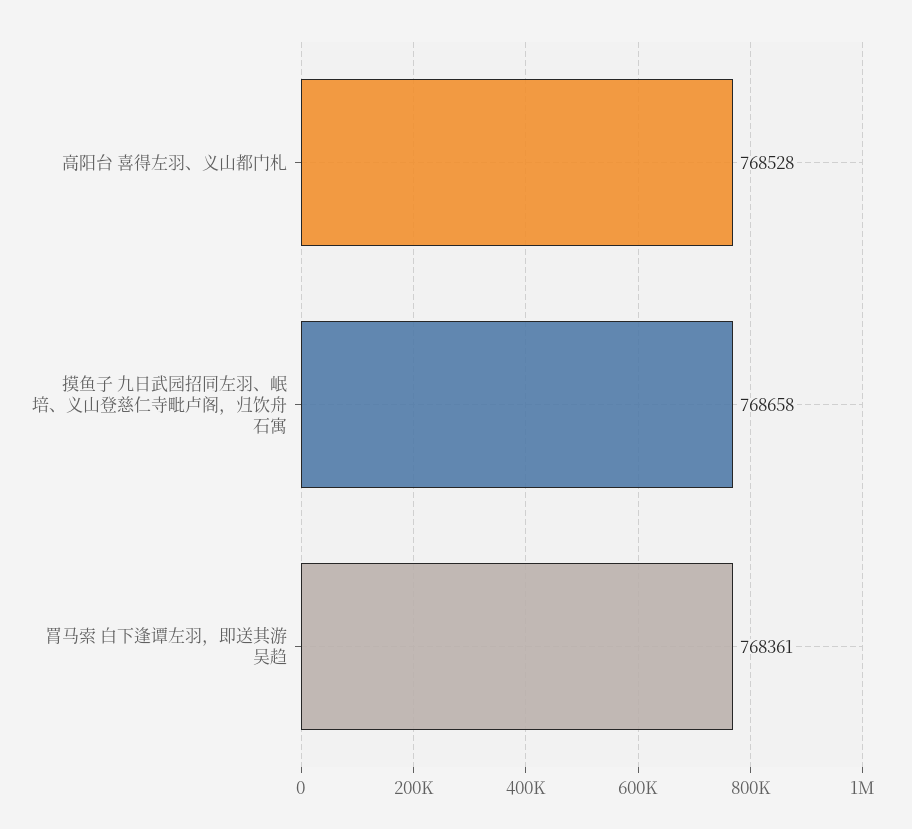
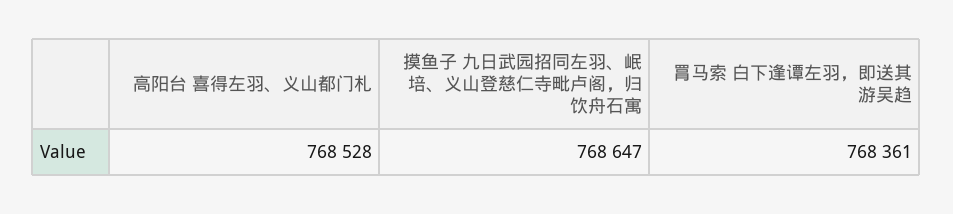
摸鱼子 九日武园招同左羽、岷培、义山登慈仁寺毗卢阁，归饮舟石寓: 768658 -> 768647

